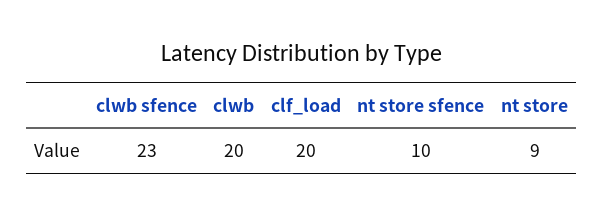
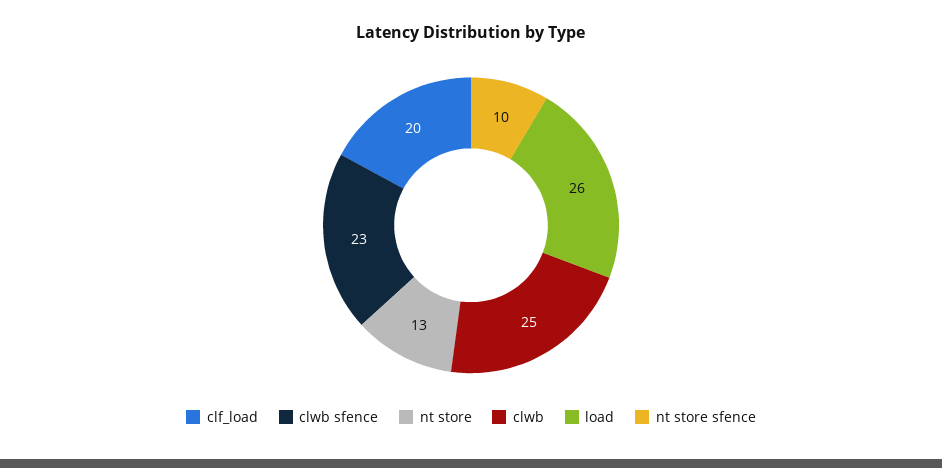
clwb: 20 -> 25
nt store: 9 -> 13
load: none -> 26

